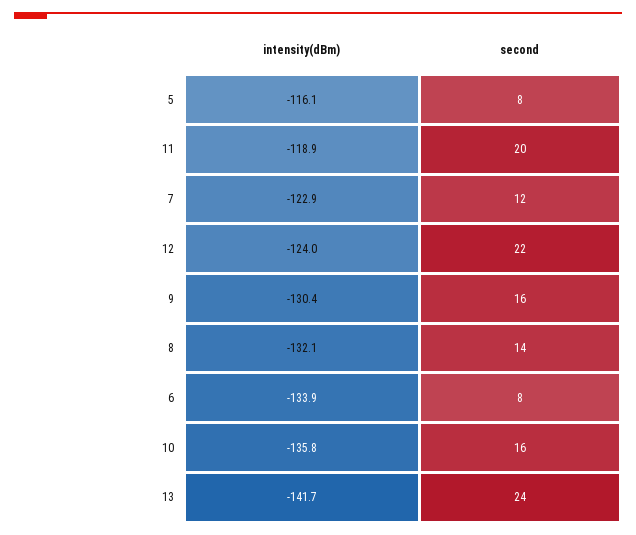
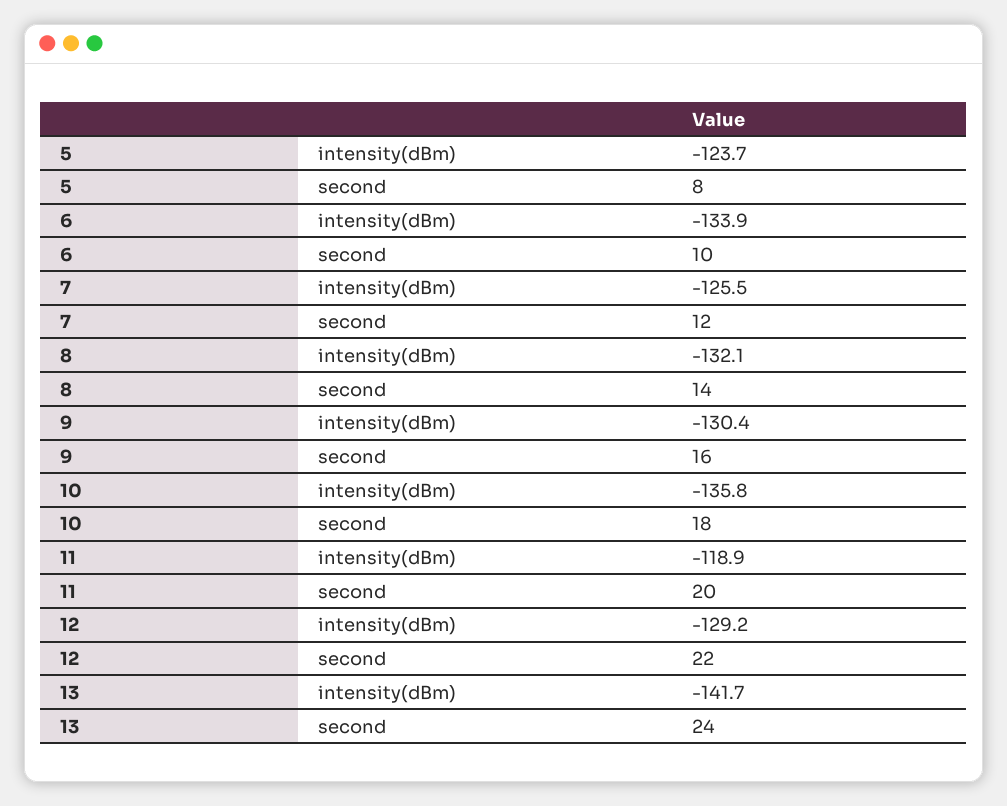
intensity(dBm), 5: -116.1 -> -123.7
intensity(dBm), 7: -122.9 -> -125.5
intensity(dBm), 12: -124 -> -129.2
second, 6: 8 -> 10
second, 10: 16 -> 18

